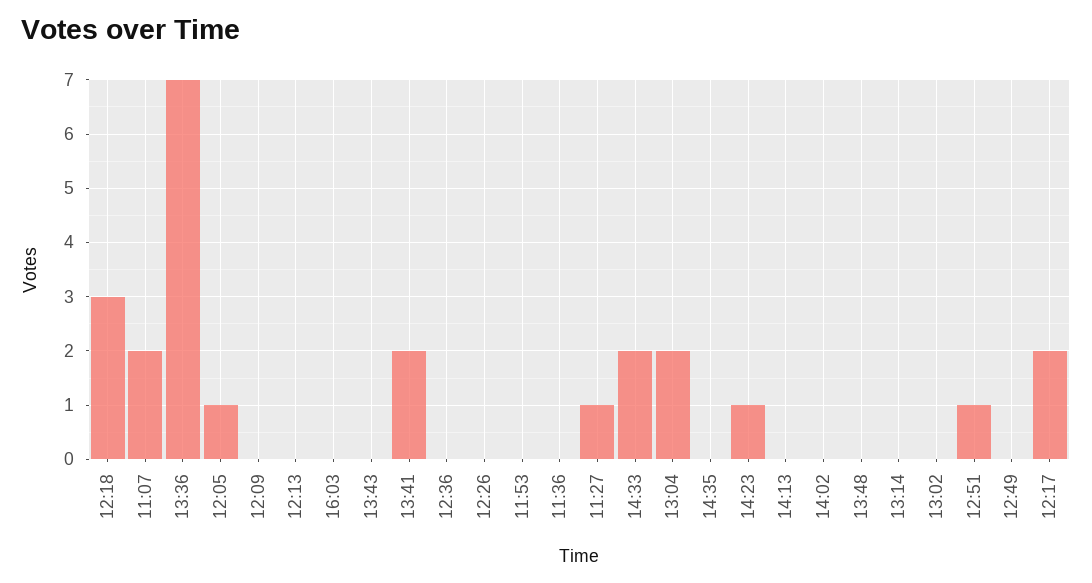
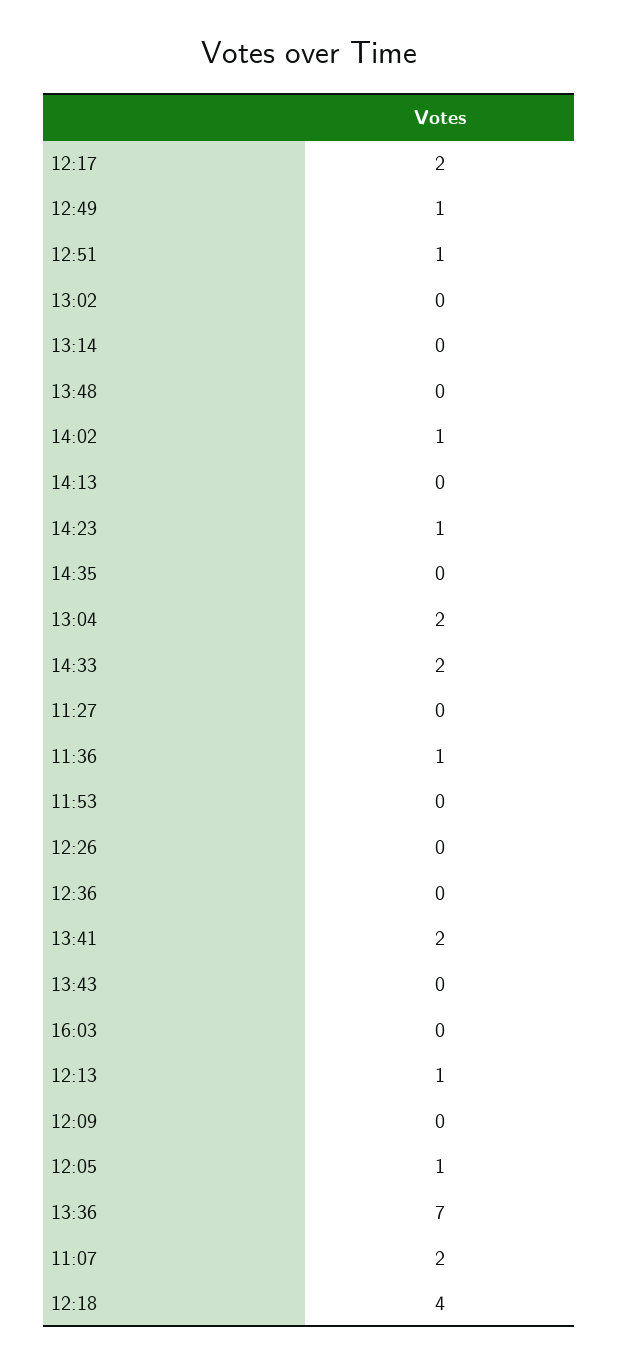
12:18: 3 -> 4
12:13: 0 -> 1
11:36: 0 -> 1
11:27: 1 -> 0
14:02: 0 -> 1
12:49: 0 -> 1

